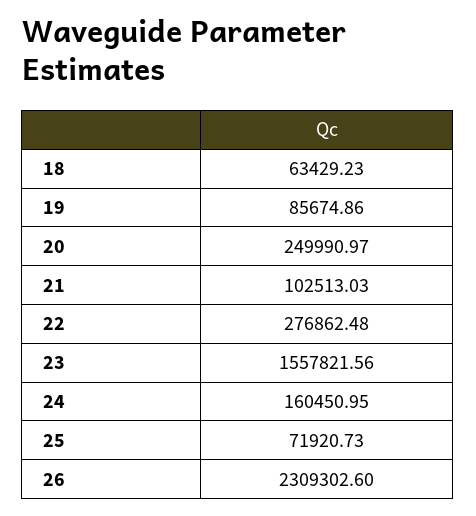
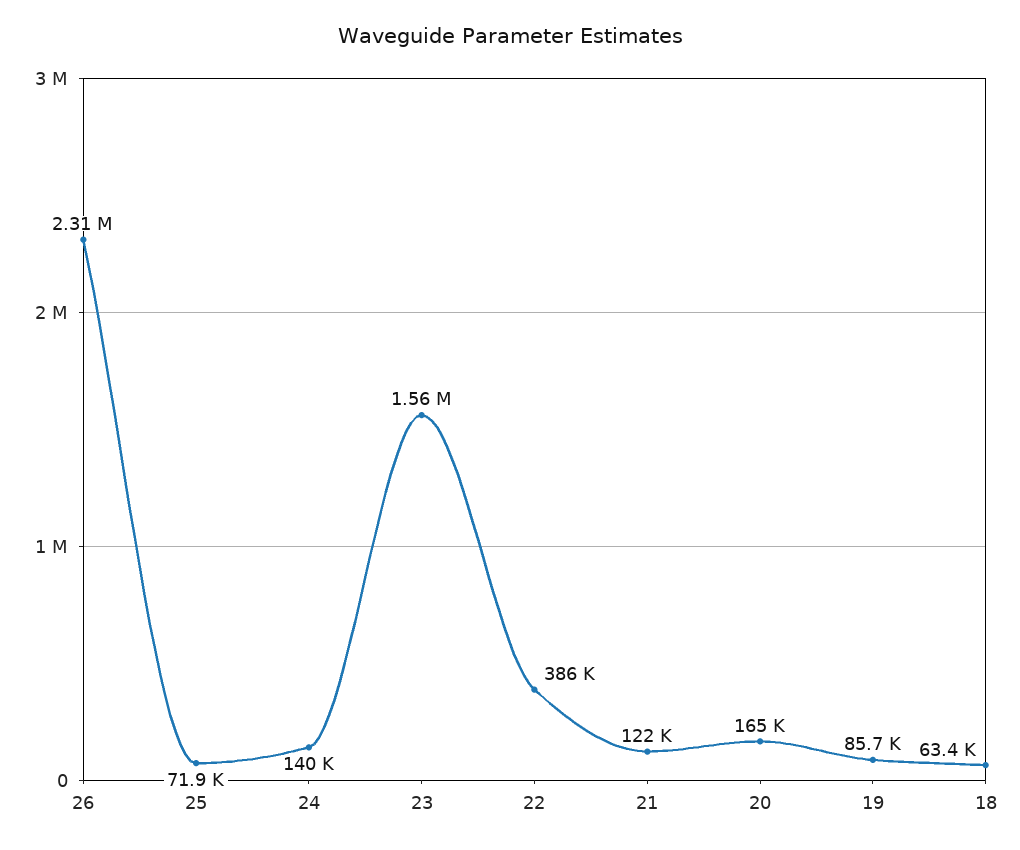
20: 249990.97 -> 165000
21: 102513.03 -> 122000
22: 276862.48 -> 386000
24: 160450.95 -> 140000

